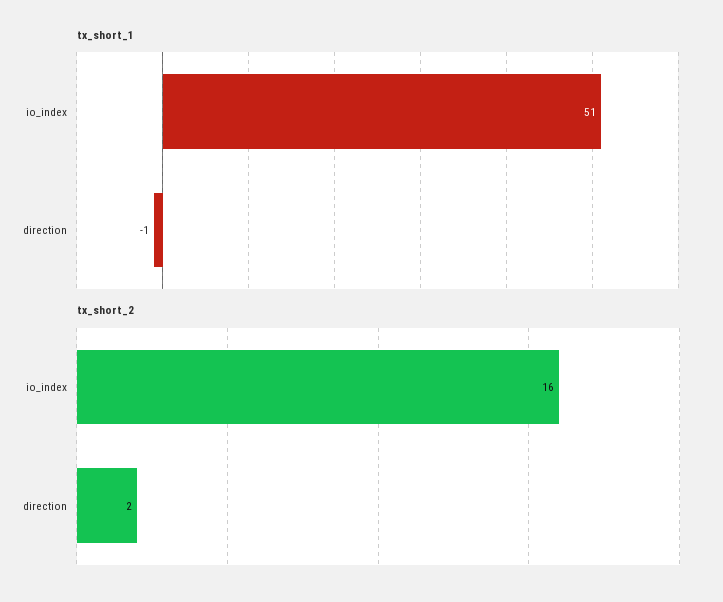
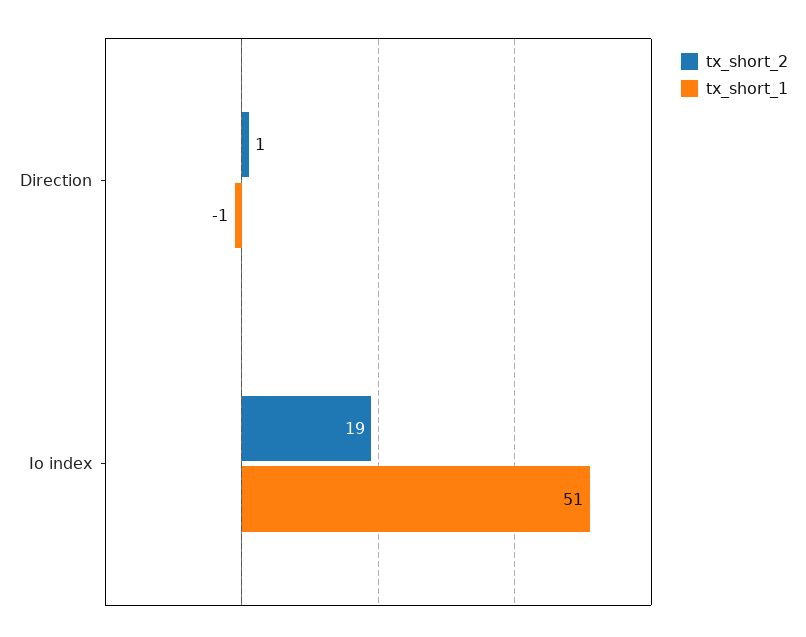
tx_short_2, io_index: 16 -> 19
tx_short_2, direction: 2 -> 1

